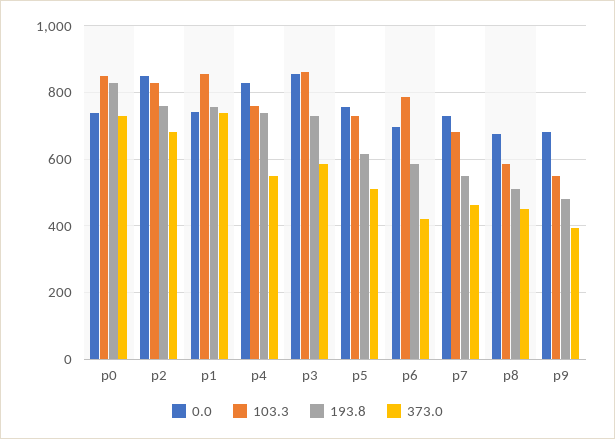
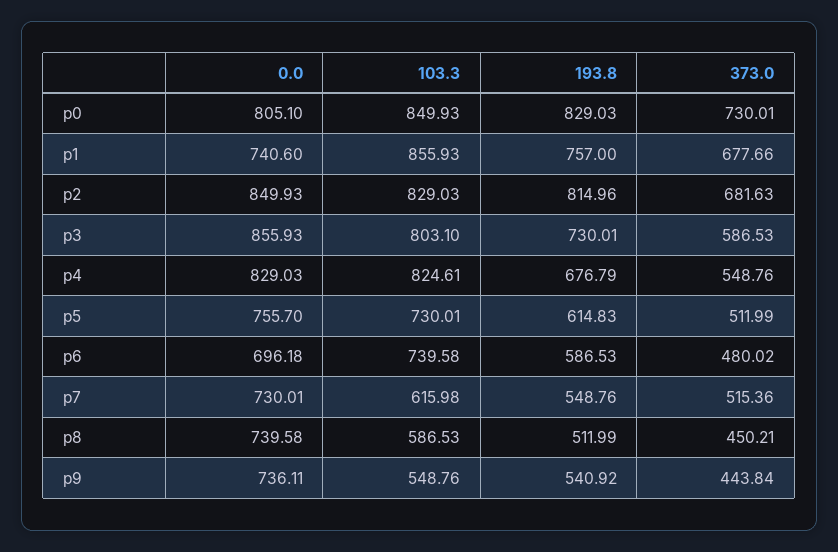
0.0, p0: 740 -> 805.1
193.8, p2: 760 -> 814.96
373.0, p1: 740 -> 677.66
103.3, p4: 760 -> 824.61
193.8, p4: 740 -> 676.79
103.3, p3: 860 -> 803.1
103.3, p6: 780 -> 739.58
373.0, p6: 420 -> 480.02
103.3, p7: 680 -> 615.98
373.0, p7: 460 -> 515.36
0.0, p8: 680 -> 739.58
0.0, p9: 680 -> 736.11
193.8, p9: 480 -> 540.92
373.0, p9: 400 -> 443.84

